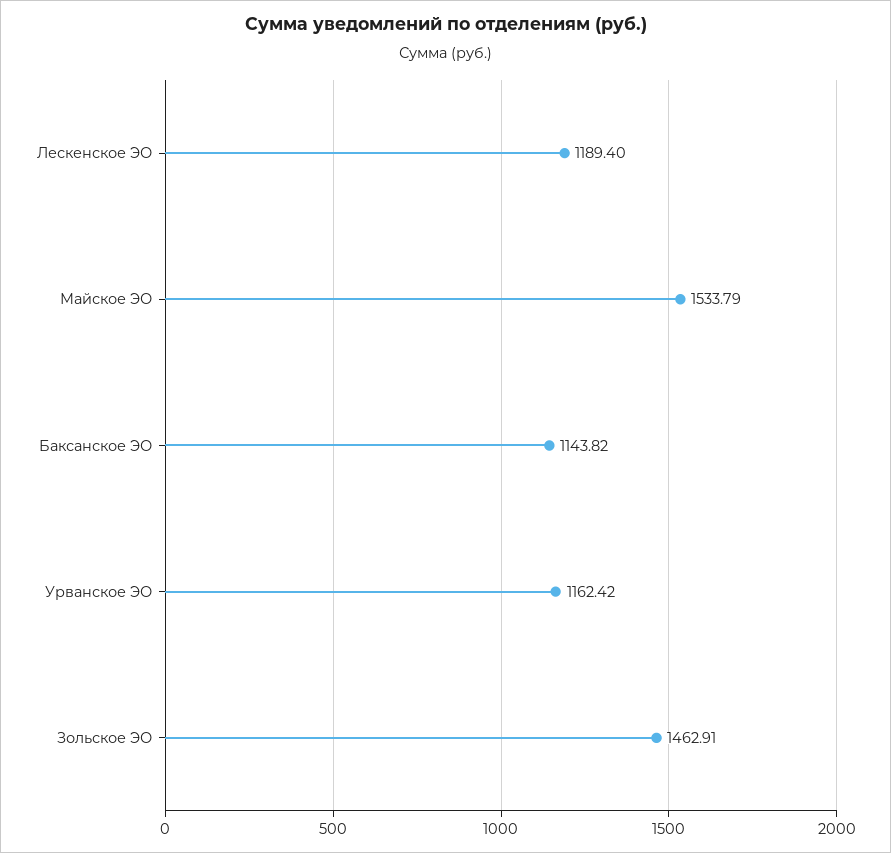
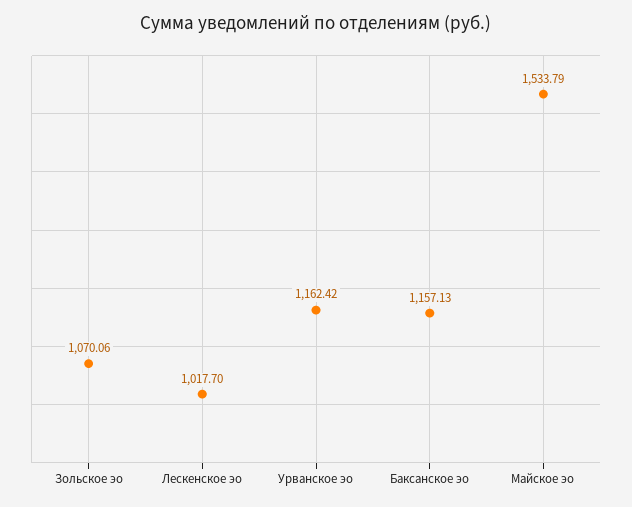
Лескенское ЭО: 1189.4 -> 1017.7
Баксанское ЭО: 1143.82 -> 1157.13
Зольское ЭО: 1462.91 -> 1070.06

